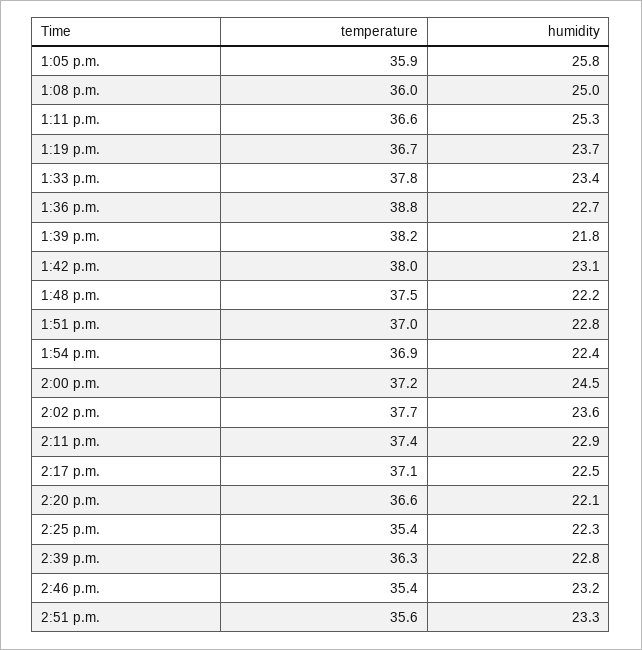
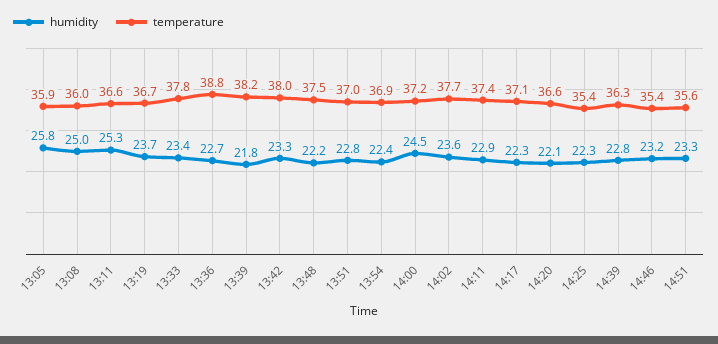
humidity, 1:42 p.m.: 23.1 -> 23.3
humidity, 2:17 p.m.: 22.5 -> 22.3

